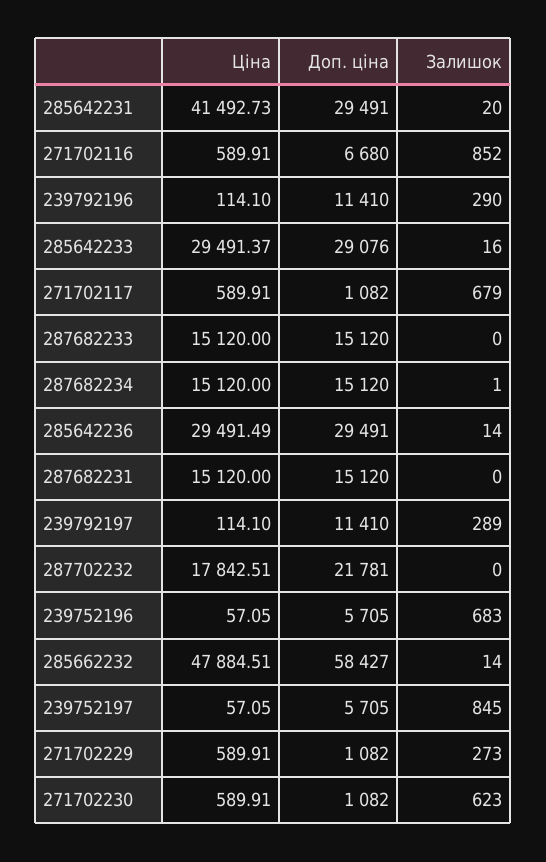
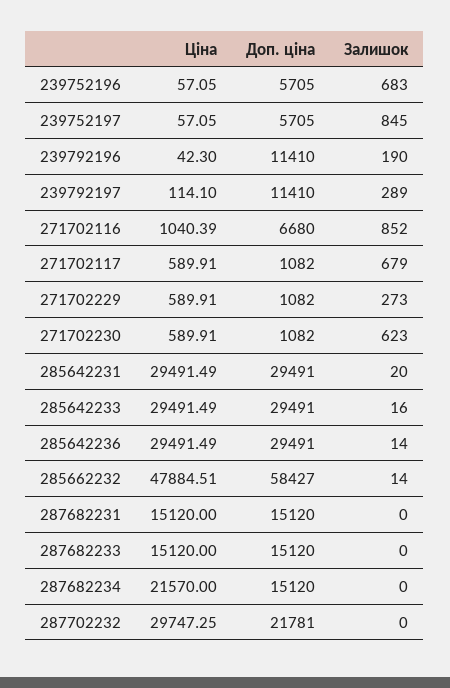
Ціна, 285642231: 41492.73 -> 29491.49
Ціна, 271702116: 589.91 -> 1040.39
Ціна, 239792196: 114.1 -> 42.3
Залишок, 239792196: 290 -> 190
Ціна, 285642233: 29491.37 -> 29491.49
Доп. ціна, 285642233: 29076 -> 29491
Ціна, 287682234: 15120 -> 21570
Залишок, 287682234: 1 -> 0
Ціна, 287702232: 17842.51 -> 29747.25

